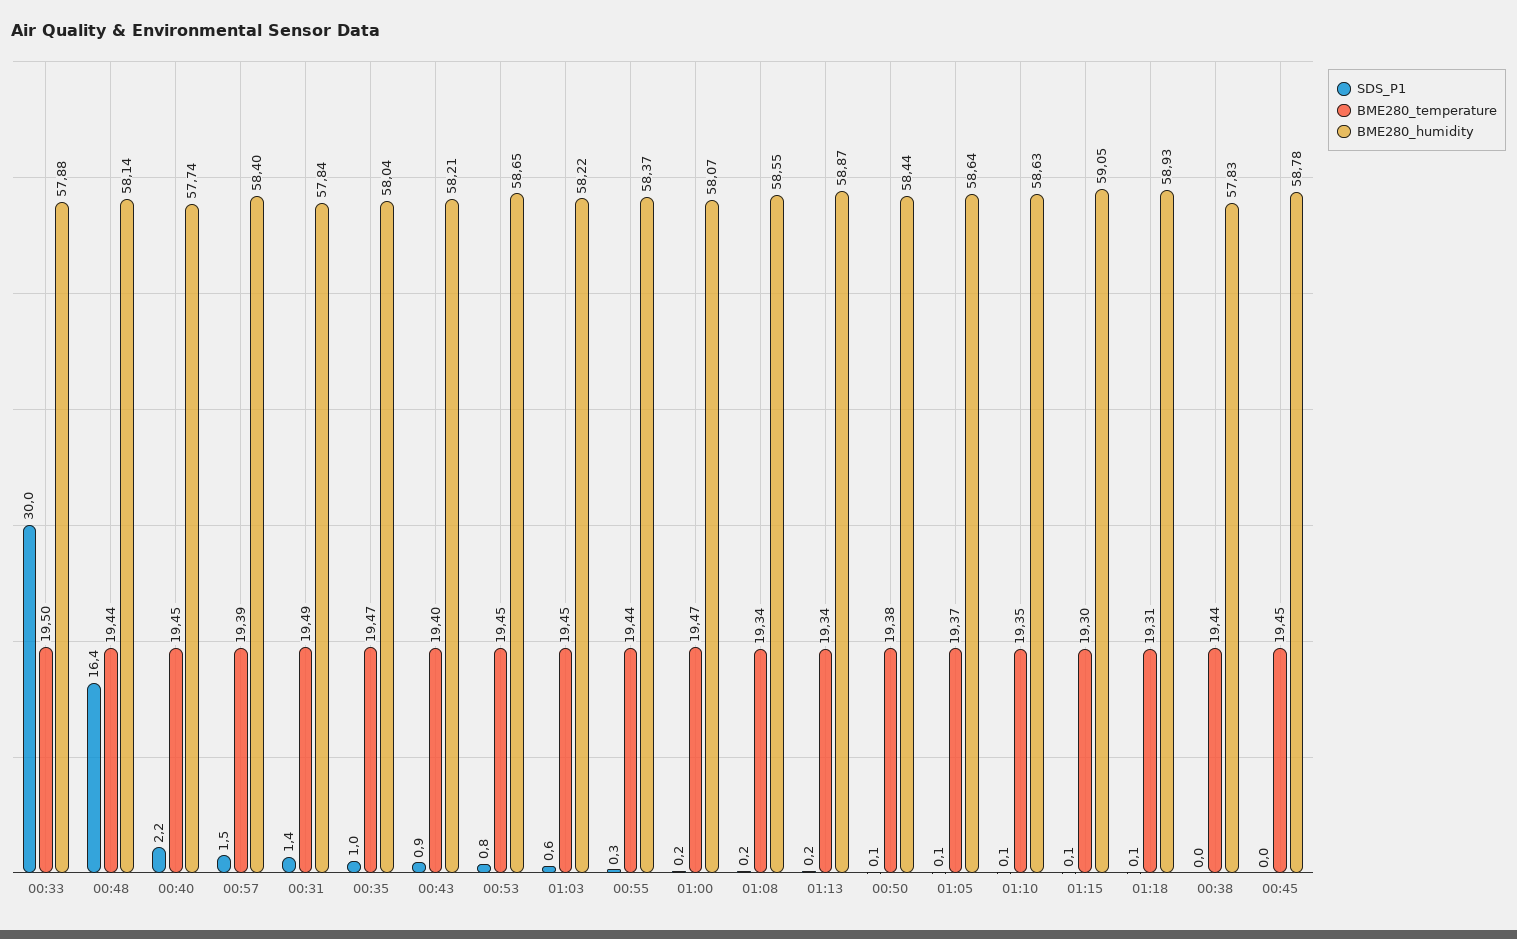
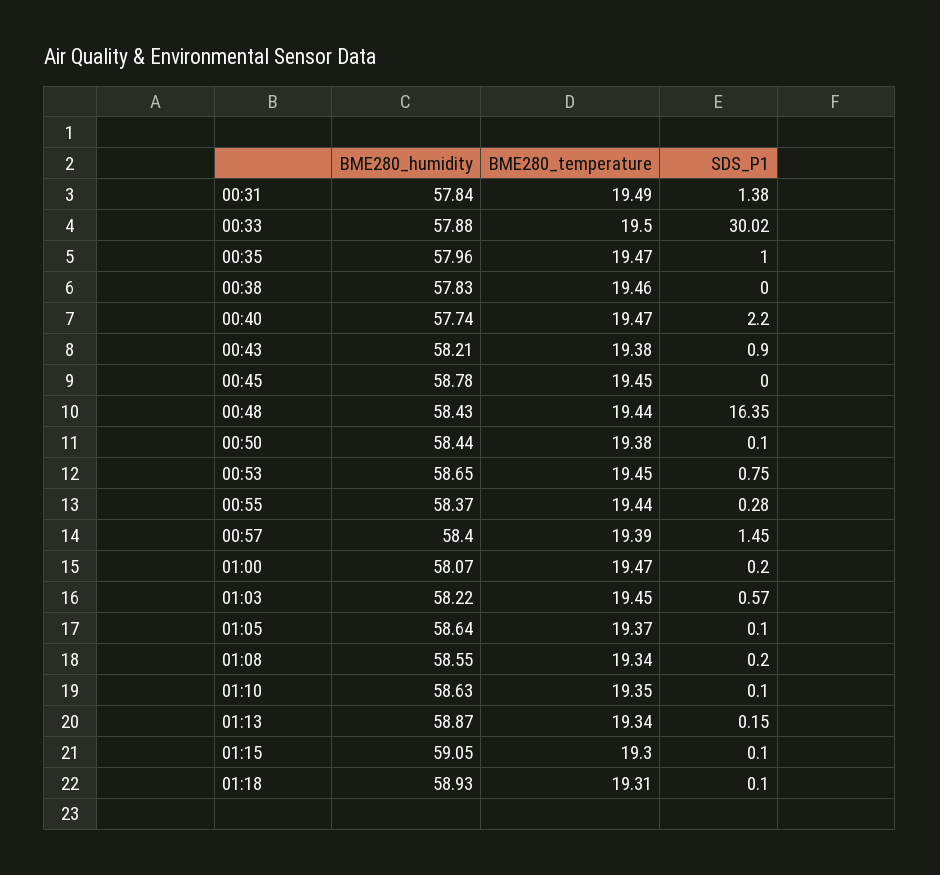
BME280_humidity, 00:48: 58.14 -> 58.43
BME280_temperature, 00:40: 19.45 -> 19.47
BME280_humidity, 00:35: 58.04 -> 57.96
BME280_temperature, 00:43: 19.4 -> 19.38
BME280_temperature, 00:38: 19.44 -> 19.46

